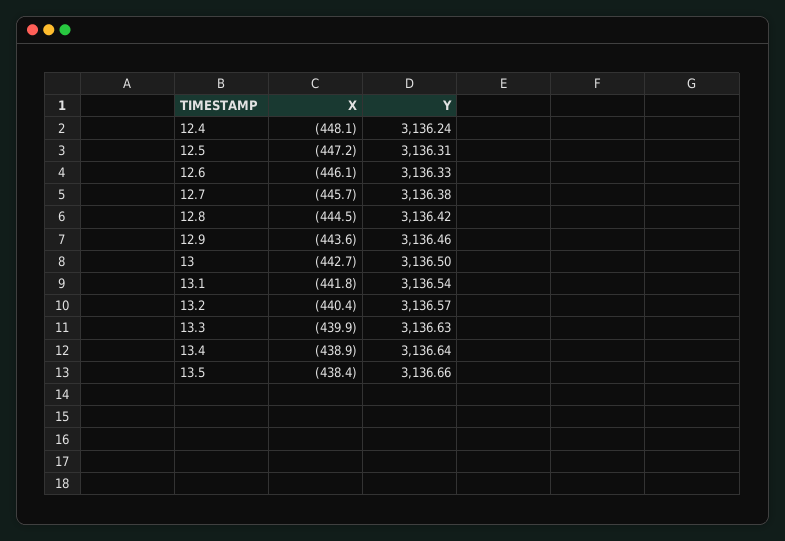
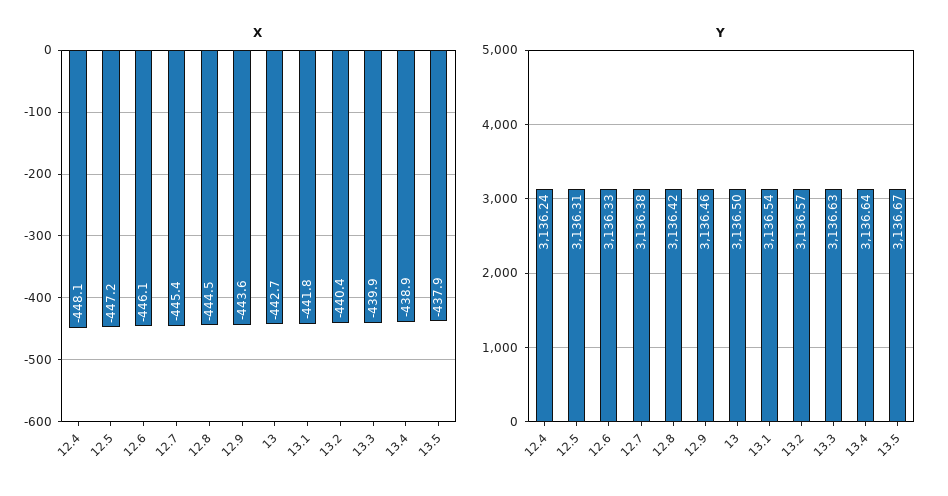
X, 12.7: -445.7 -> -445.4
X, 13.5: -438.4 -> -437.9
Y, 13.5: 3136.66 -> 3136.67

